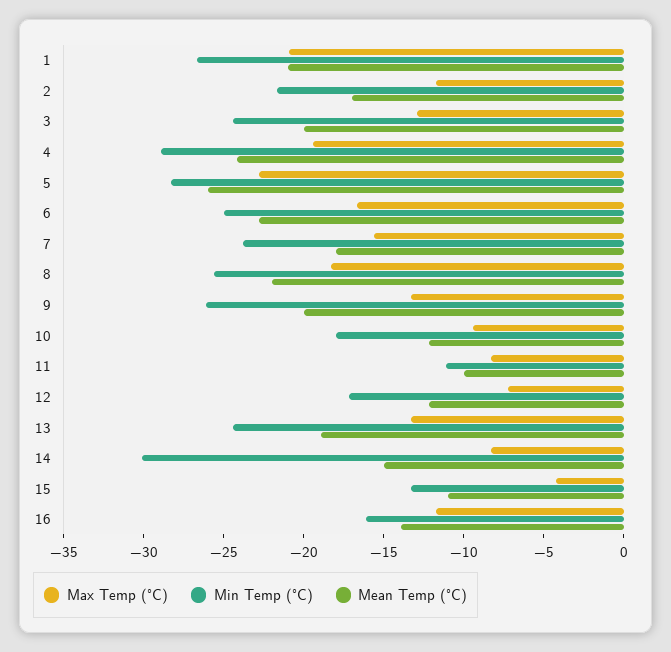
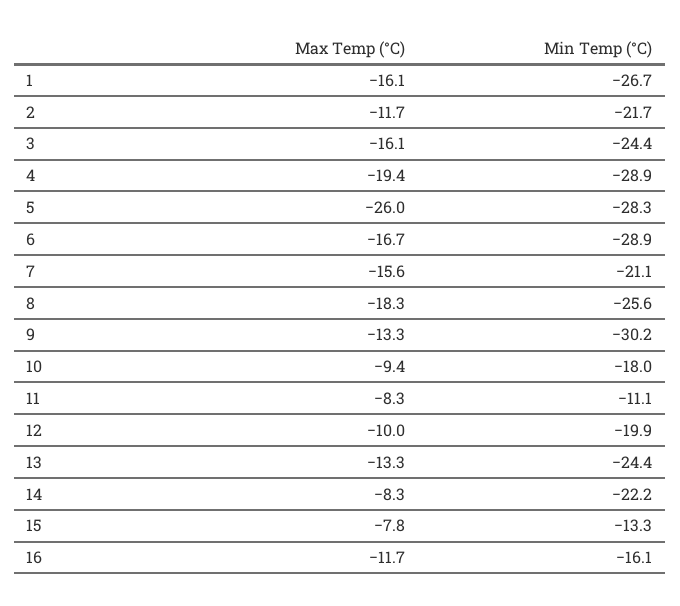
Max Temp (°C), 1: -21 -> -16.1
Mean Temp (°C), 1: -21 -> none
Mean Temp (°C), 2: -17 -> none
Max Temp (°C), 3: -13 -> -16.1
Mean Temp (°C), 3: -20 -> none
Mean Temp (°C), 4: -24 -> none
Max Temp (°C), 5: -23 -> -26
Mean Temp (°C), 5: -26 -> none
Min Temp (°C), 6: -25 -> -28.9
Mean Temp (°C), 6: -23 -> none
Min Temp (°C), 7: -24 -> -21.1
Mean Temp (°C), 7: -18 -> none
Mean Temp (°C), 8: -22 -> none
Min Temp (°C), 9: -26 -> -30.2
Mean Temp (°C), 9: -20 -> none
Mean Temp (°C), 10: -12 -> none
Mean Temp (°C), 11: -10 -> none
Max Temp (°C), 12: -7 -> -10
Min Temp (°C), 12: -17 -> -19.9
Mean Temp (°C), 12: -12 -> none
Mean Temp (°C), 13: -19 -> none
Min Temp (°C), 14: -30 -> -22.2
Mean Temp (°C), 14: -15 -> none
Max Temp (°C), 15: -4 -> -7.8
Mean Temp (°C), 15: -11 -> none
Mean Temp (°C), 16: -14 -> none

